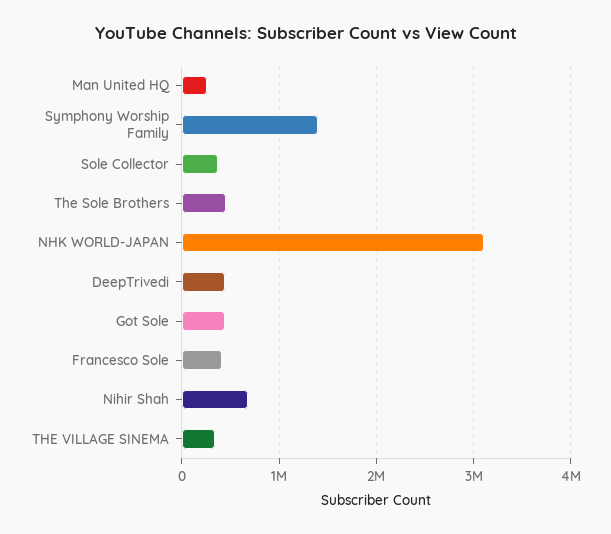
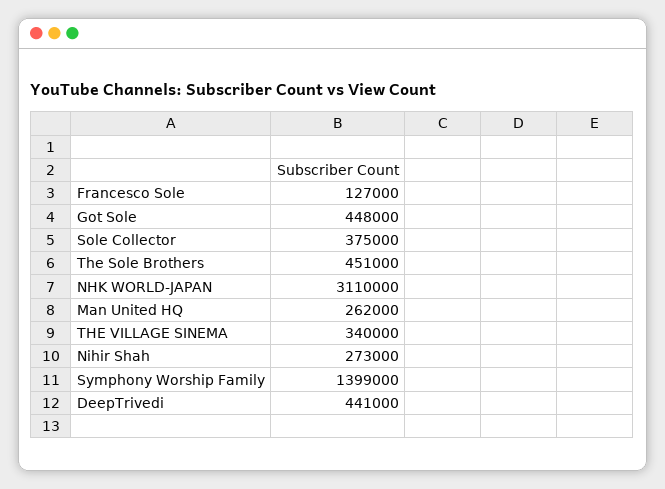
Francesco Sole: 400000 -> 127000
Nihir Shah: 700000 -> 273000

